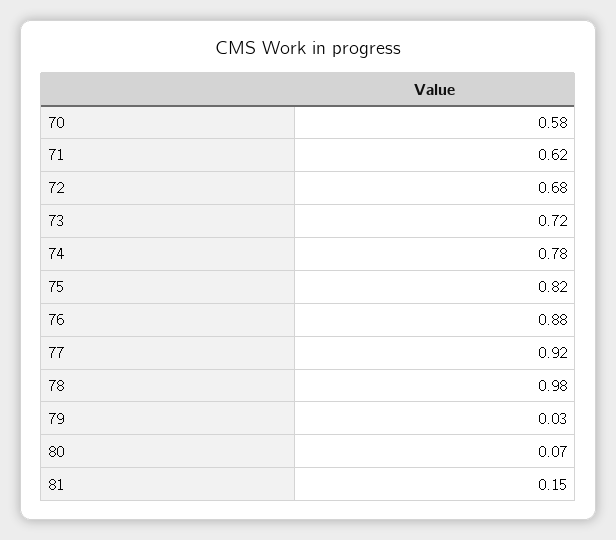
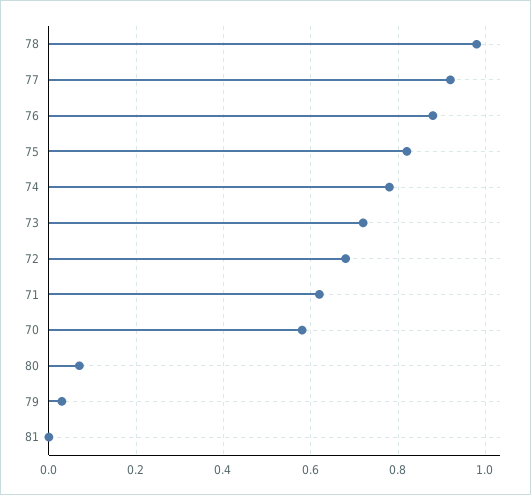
81: 0.15 -> 0

